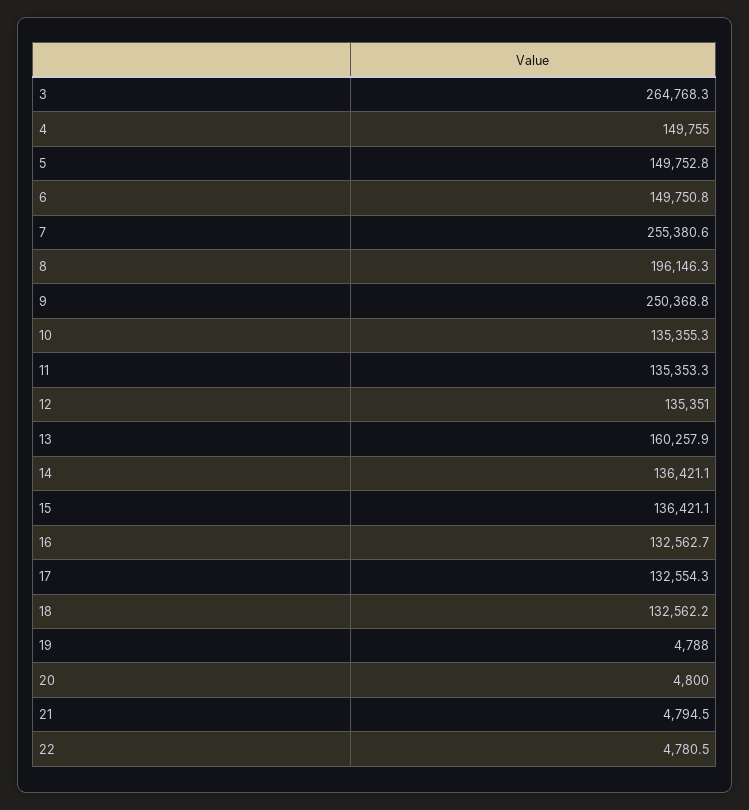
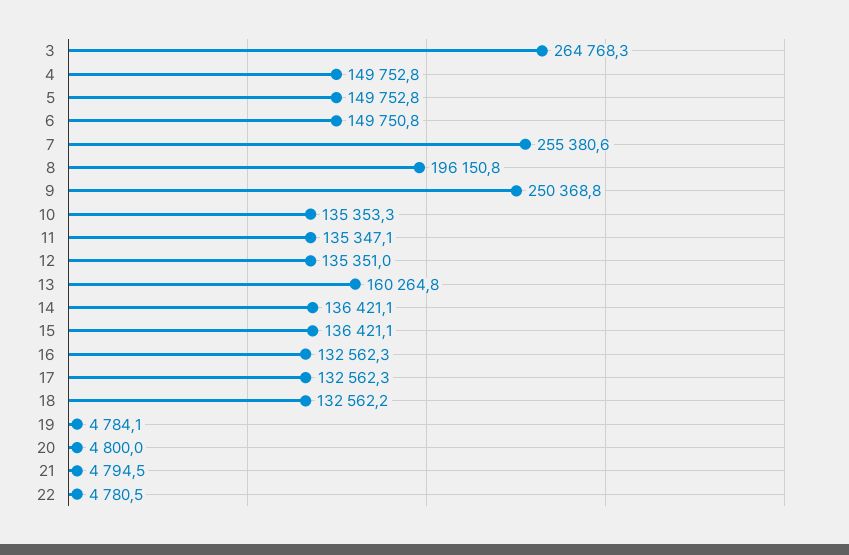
4: 149755 -> 149752.8
8: 196146.3 -> 196150.8
10: 135355.3 -> 135353.3
11: 135353.3 -> 135347.1
13: 160257.9 -> 160264.8
16: 132562.7 -> 132562.3
17: 132554.3 -> 132562.3
19: 4788 -> 4784.1

